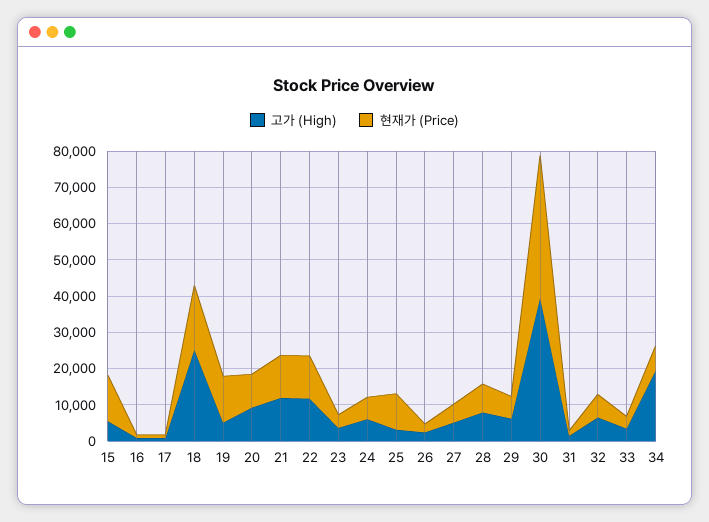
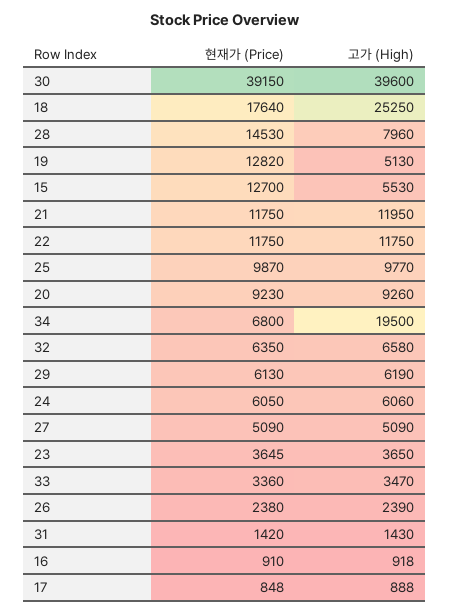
고가 (High), 25: 2500 -> 9770
현재가 (Price), 28: 7500 -> 14530

